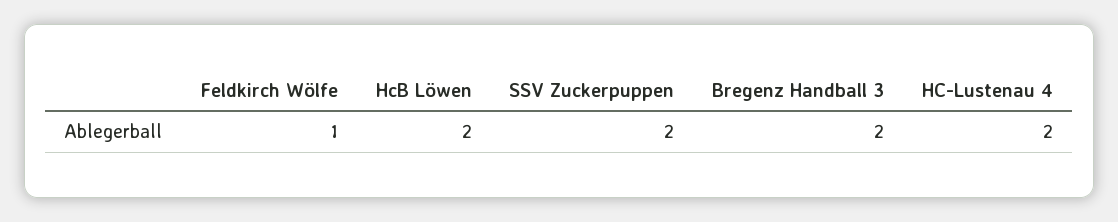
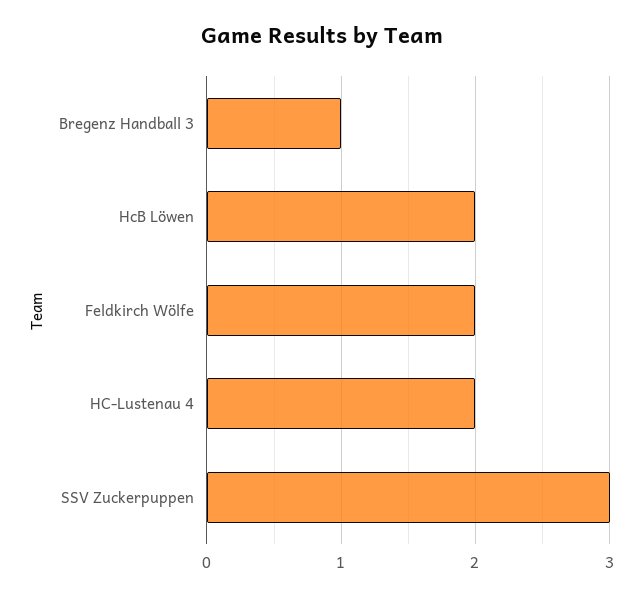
Feldkirch Wölfe: 1 -> 2
SSV Zuckerpuppen: 2 -> 3
Bregenz Handball 3: 2 -> 1

